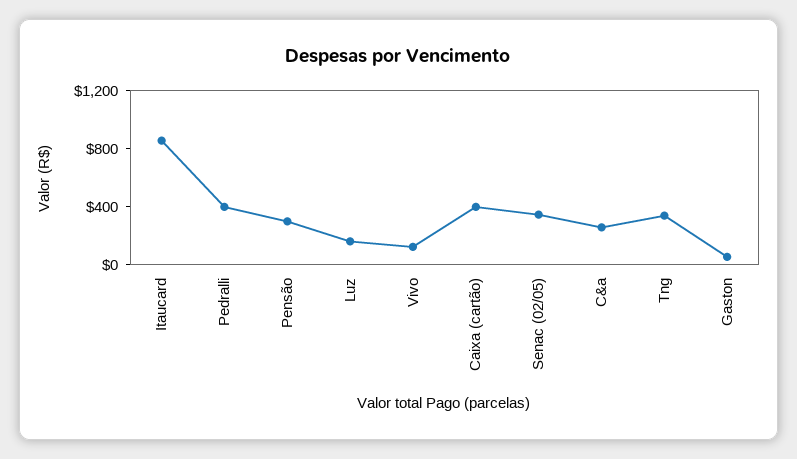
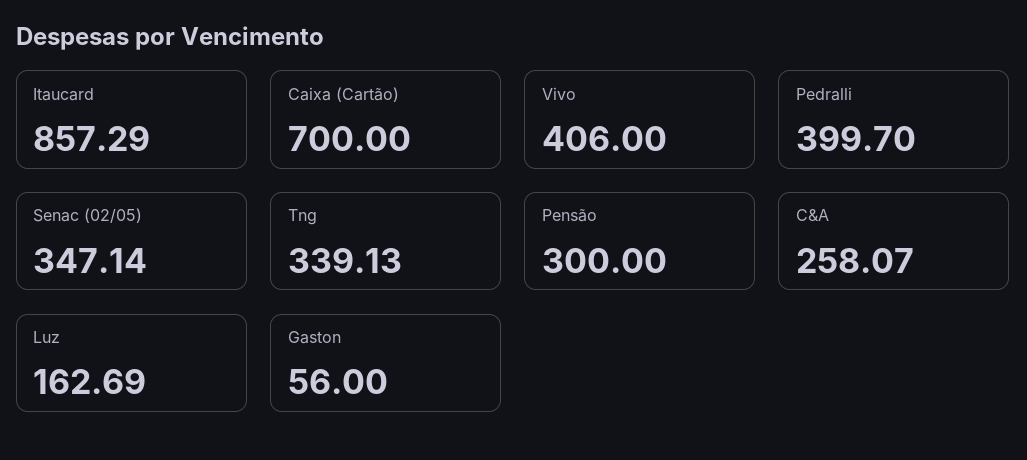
Vivo: 100 -> 406
Caixa (cartão): 400 -> 700

